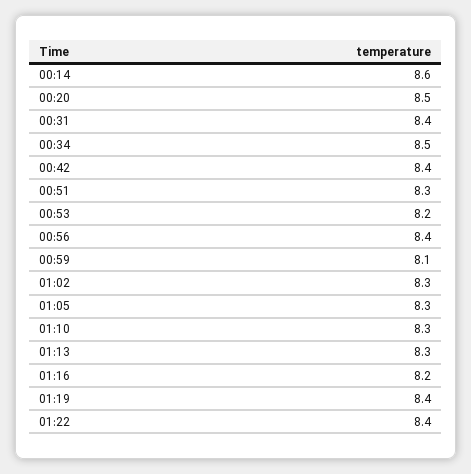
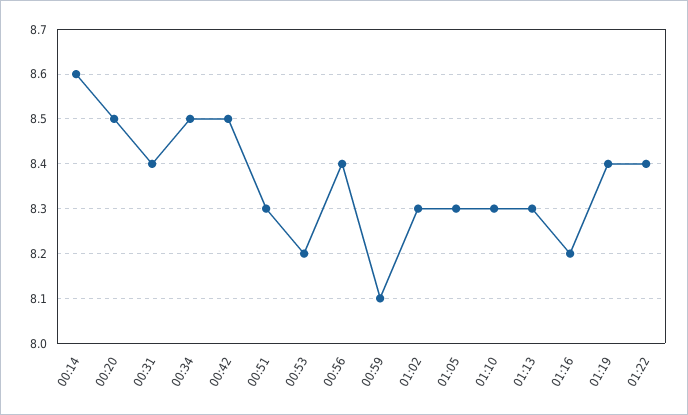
00:42: 8.4 -> 8.5

